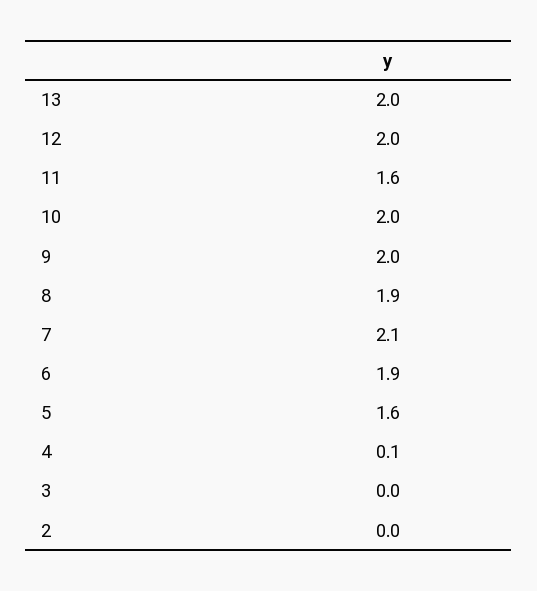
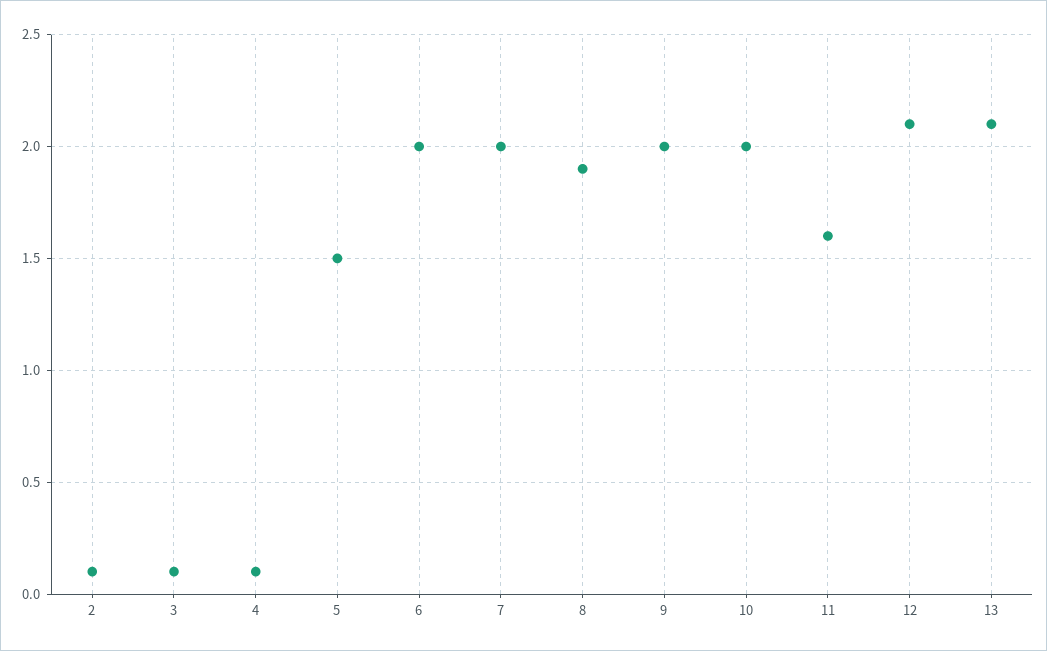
13: 2 -> 2.1
12: 2 -> 2.1
7: 2.1 -> 2
6: 1.9 -> 2
5: 1.6 -> 1.5
3: 0 -> 0.1
2: 0 -> 0.1

